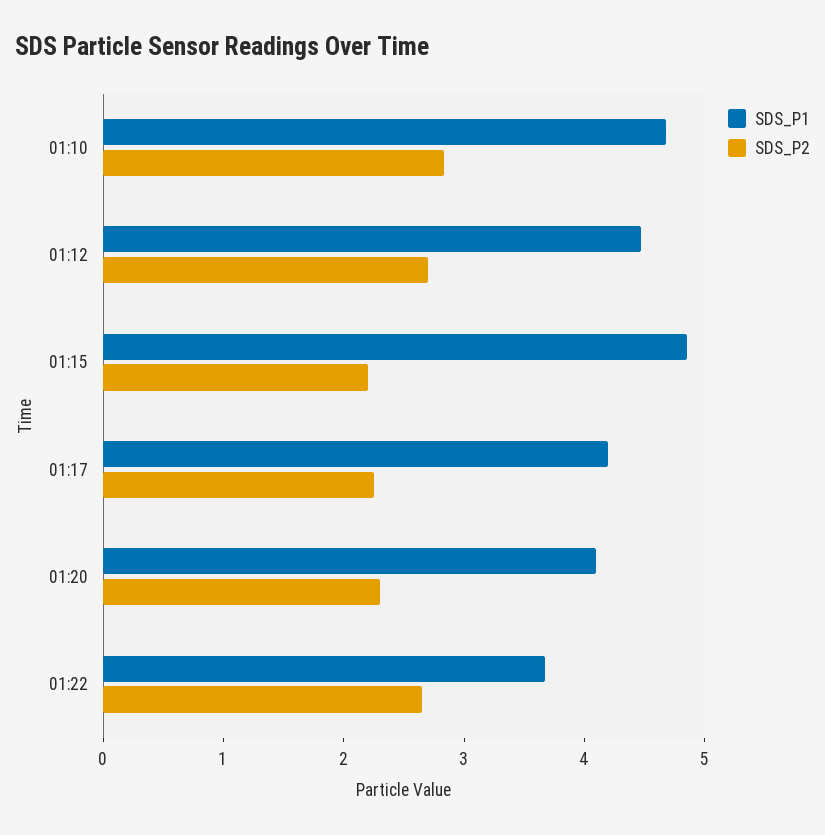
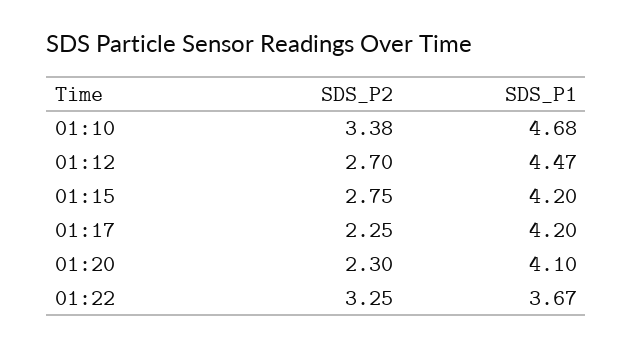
SDS_P2, 01:10: 2.8 -> 3.38
SDS_P1, 01:15: 4.8 -> 4.2
SDS_P2, 01:15: 2.2 -> 2.75
SDS_P2, 01:22: 2.6 -> 3.25

